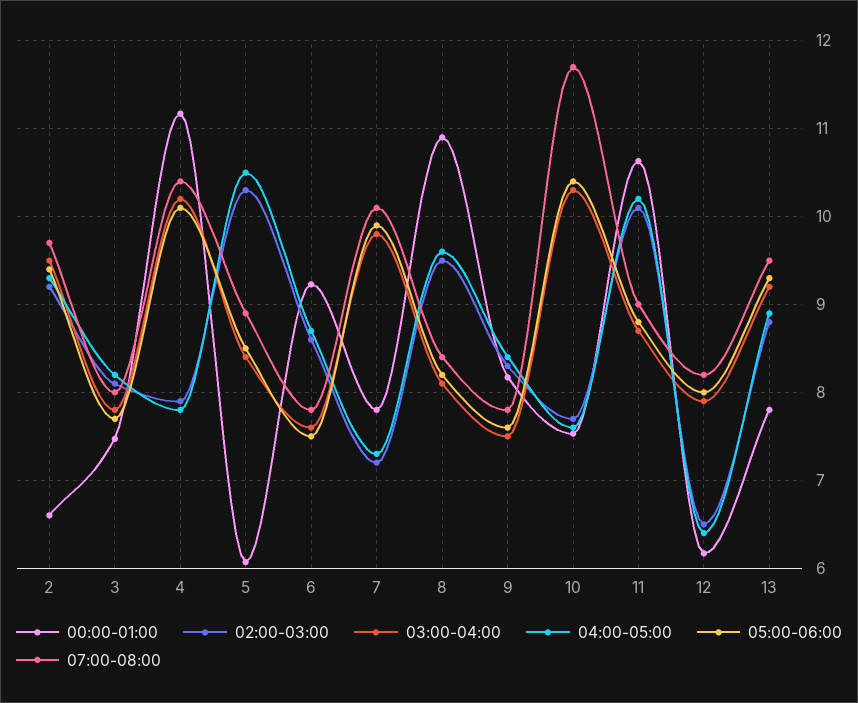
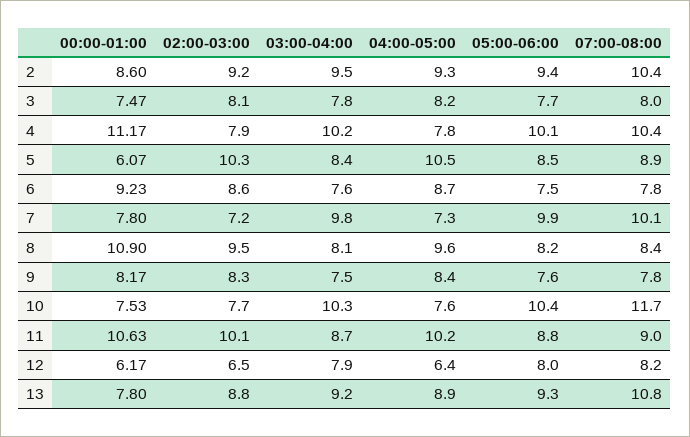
00:00-01:00, 2: 6.6 -> 8.6
07:00-08:00, 2: 9.7 -> 10.4
07:00-08:00, 13: 9.5 -> 10.8

